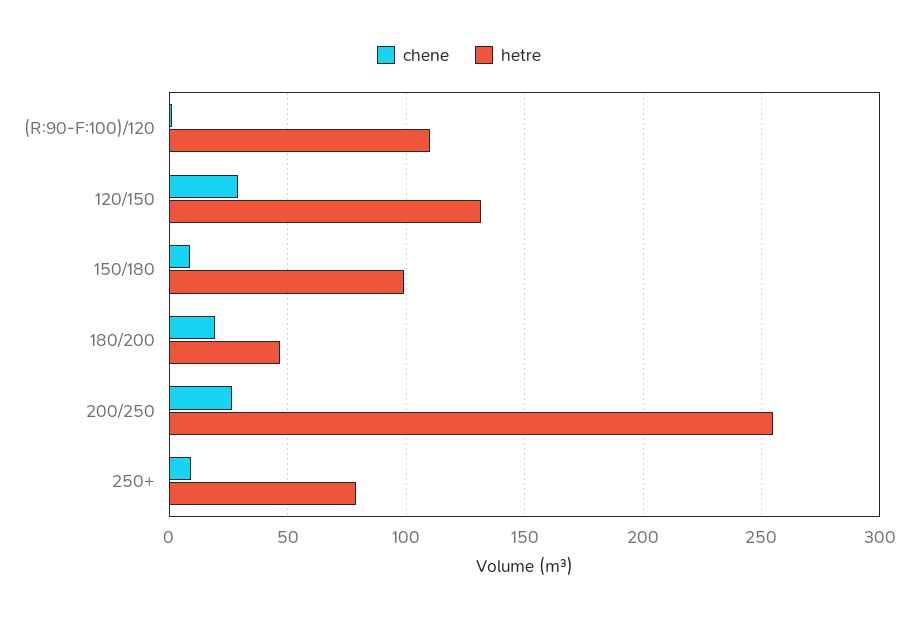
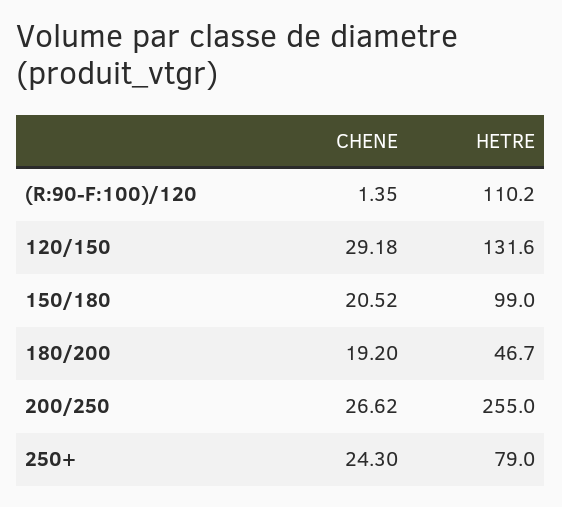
chene, 150/180: 10 -> 20.52
chene, 250+: 10 -> 24.3

